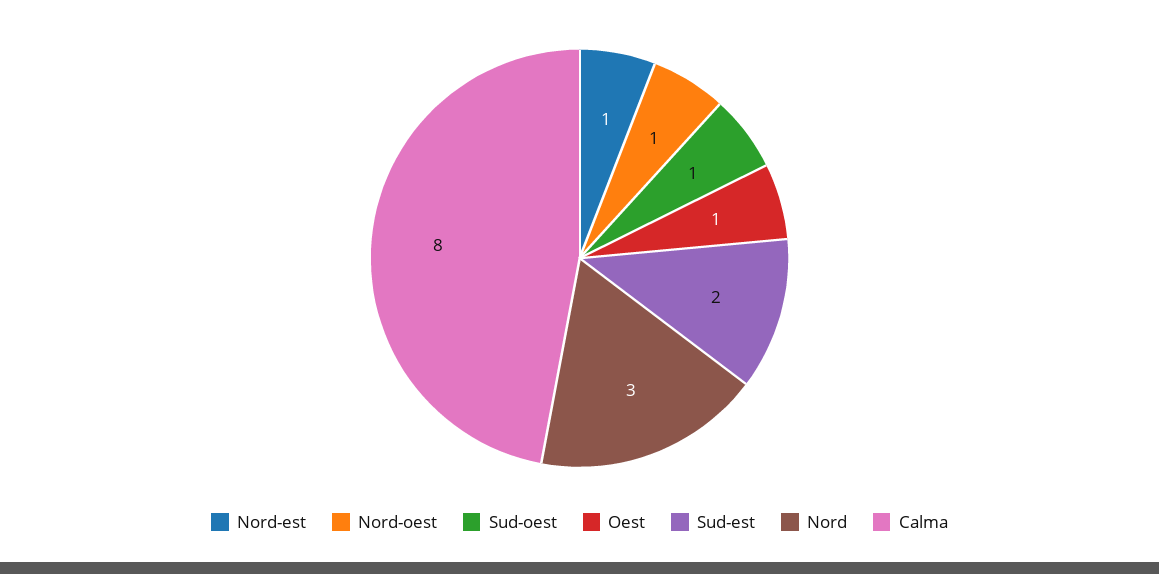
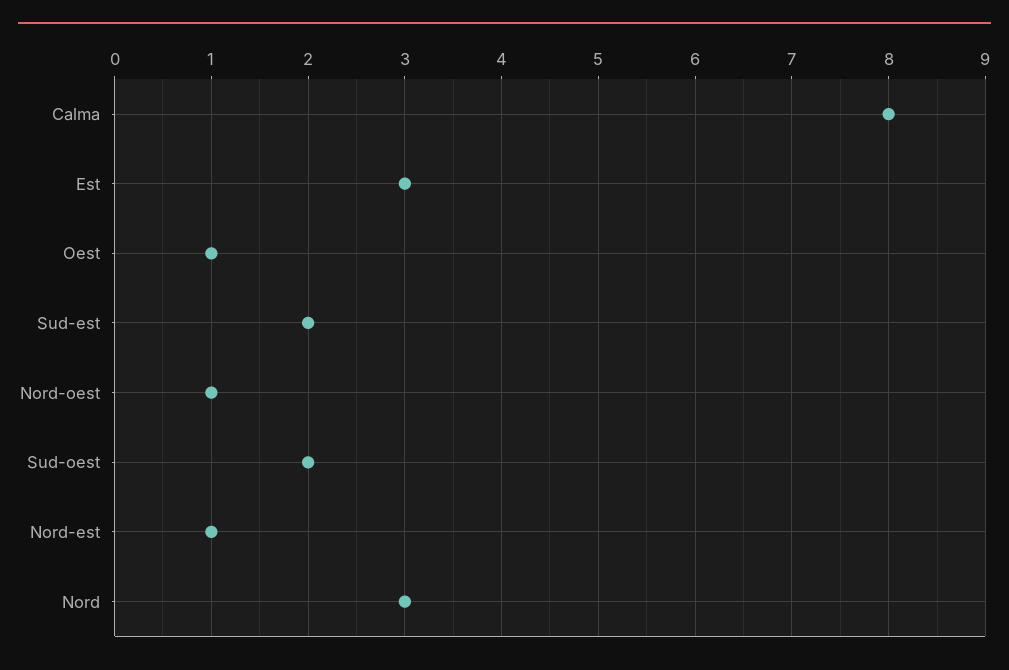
Sud-oest: 1 -> 2
Est: none -> 3

